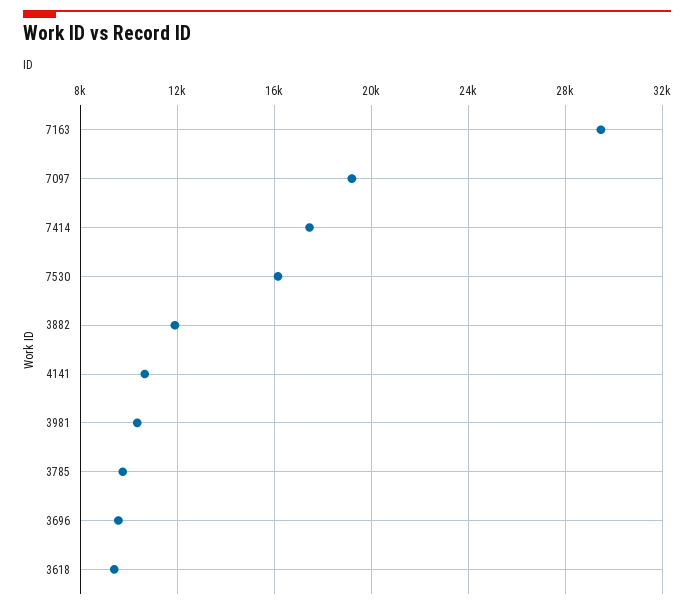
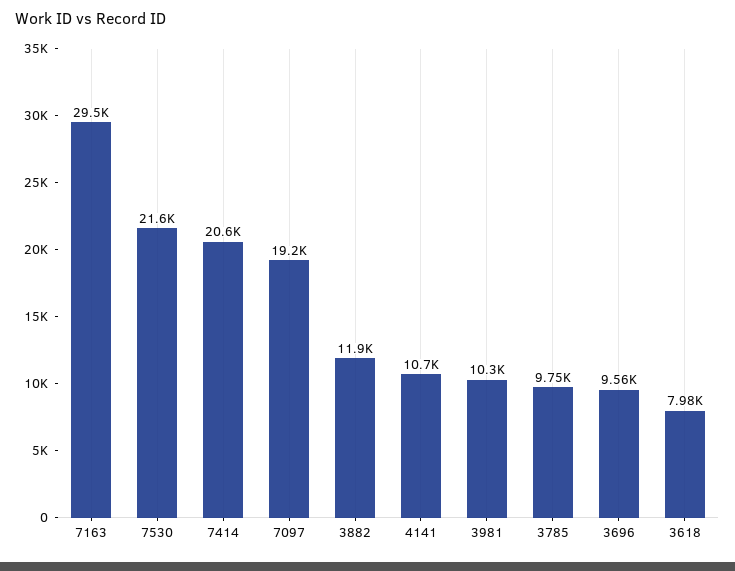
7414: 17500 -> 20600
7530: 16000 -> 21600
3618: 9500 -> 7980

